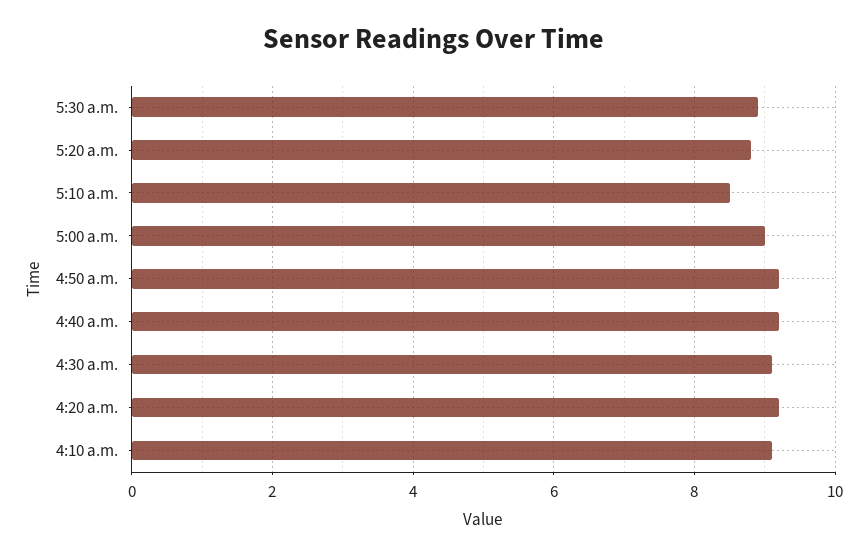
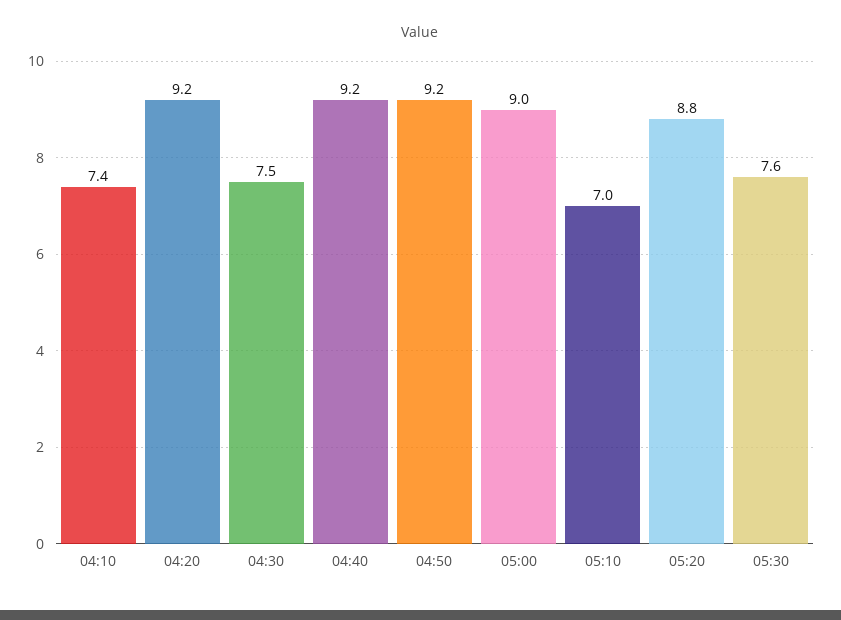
5:30 a.m.: 9 -> 7.6
5:10 a.m.: 8.5 -> 7
4:30 a.m.: 9 -> 7.5
4:10 a.m.: 9 -> 7.4

